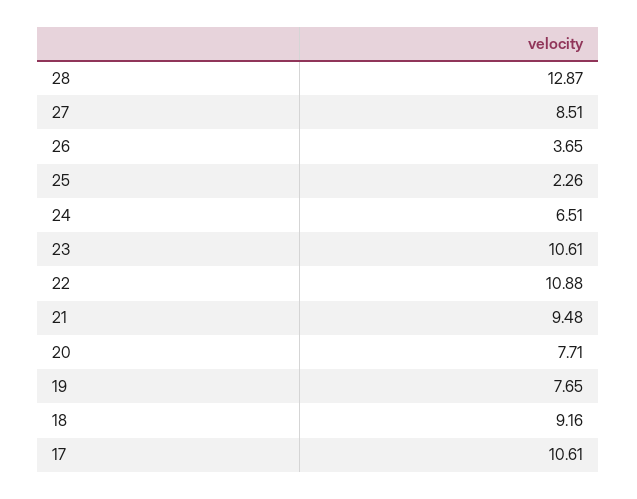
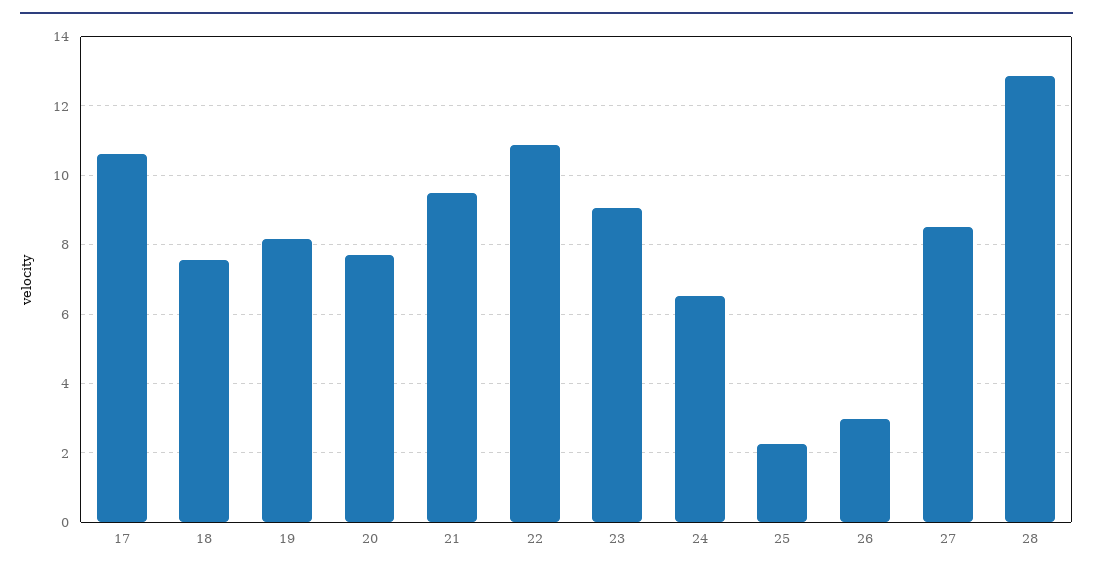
26: 3.65 -> 3
23: 10.61 -> 9
19: 7.65 -> 8.2
18: 9.16 -> 7.6

